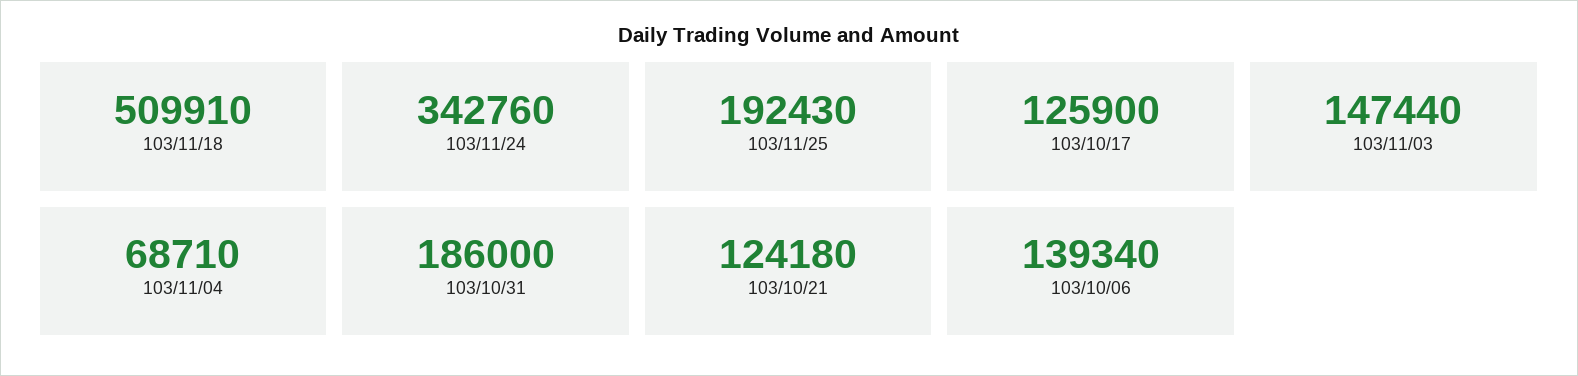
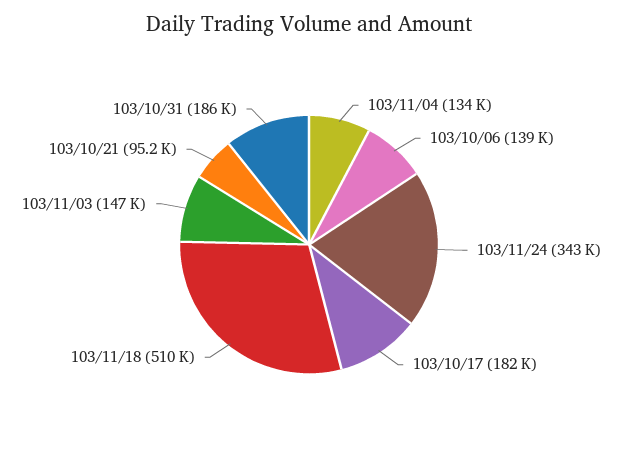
103/11/25: 192430 -> none
103/10/17: 125900 -> 182000
103/11/04: 68710 -> 134000
103/10/21: 124180 -> 95200

